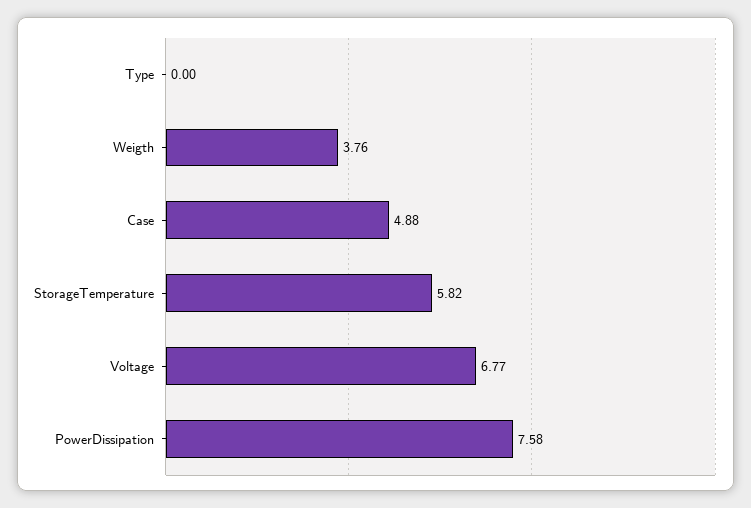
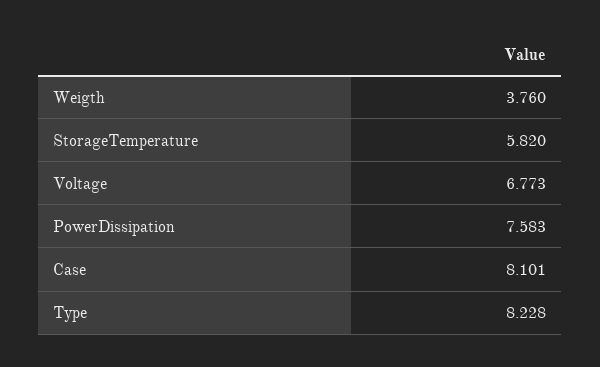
Type: 0 -> 8.228
Case: 4.88 -> 8.101

